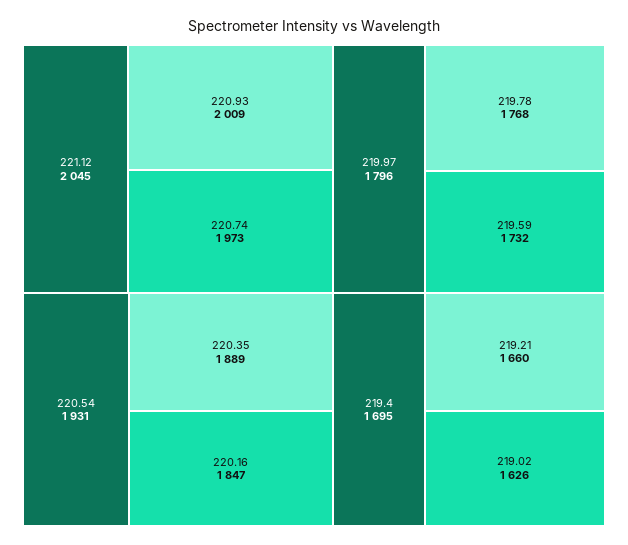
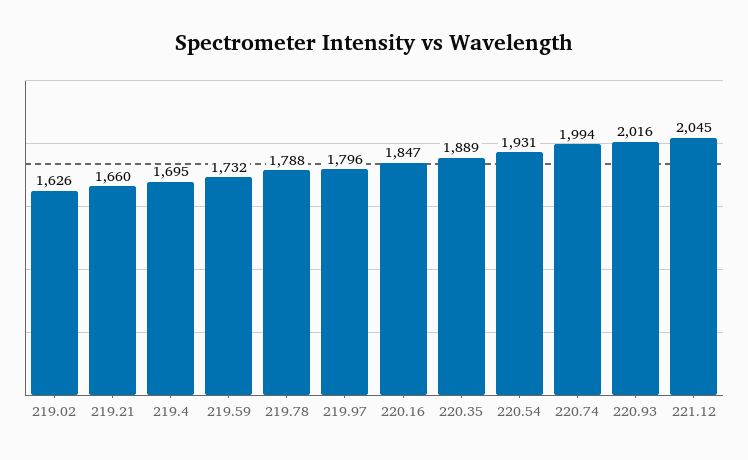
220.93: 2009 -> 2016
220.74: 1973 -> 1994
219.78: 1768 -> 1788

